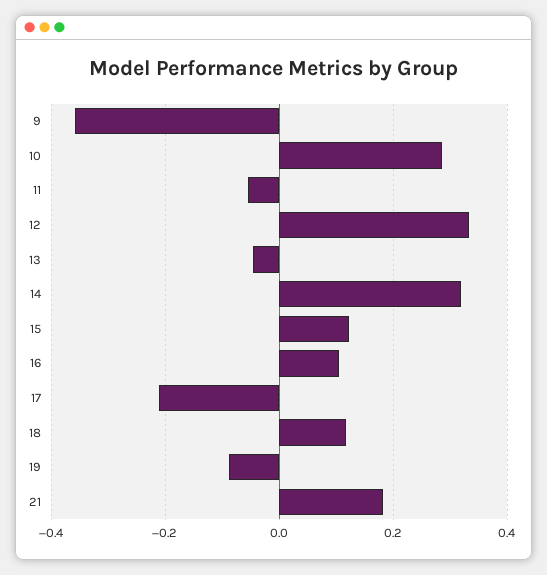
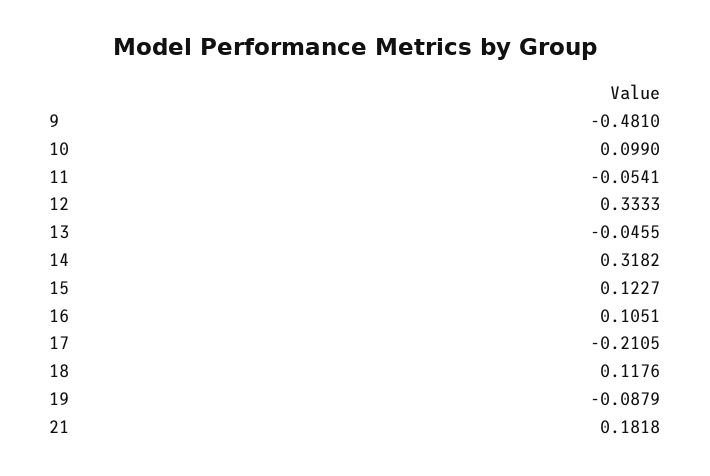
9: -0.36 -> -0.481
10: 0.28 -> 0.099

